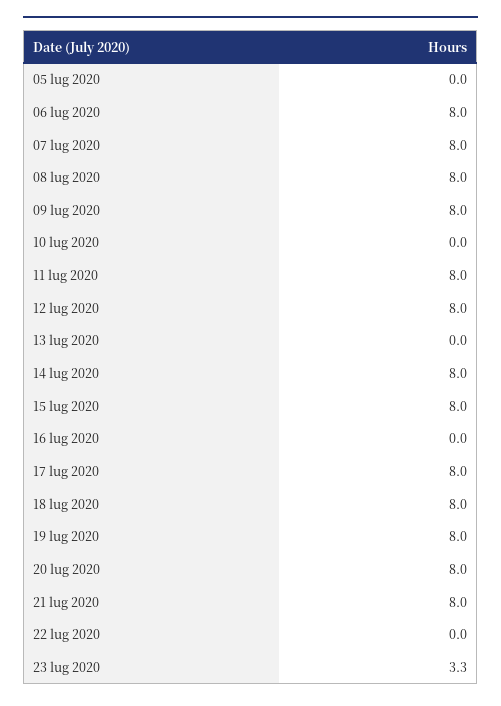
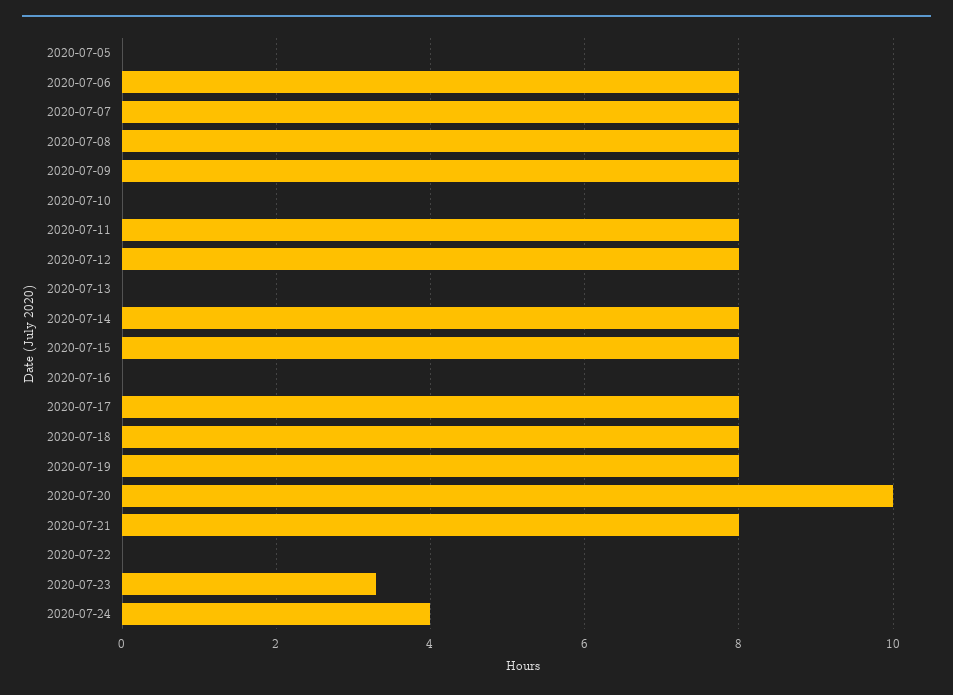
20 lug 2020: 8 -> 10
2020-07-24: none -> 4

